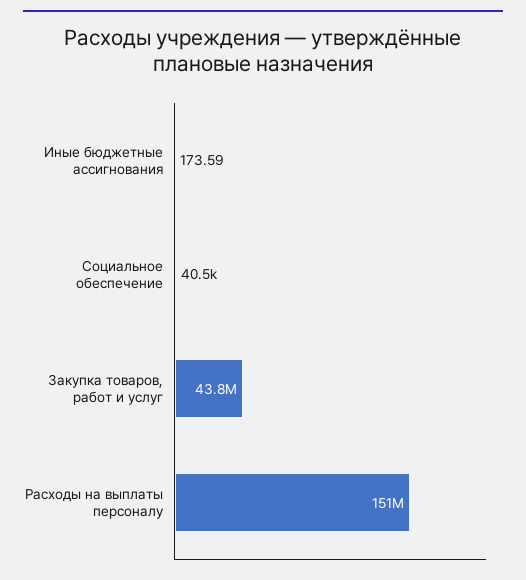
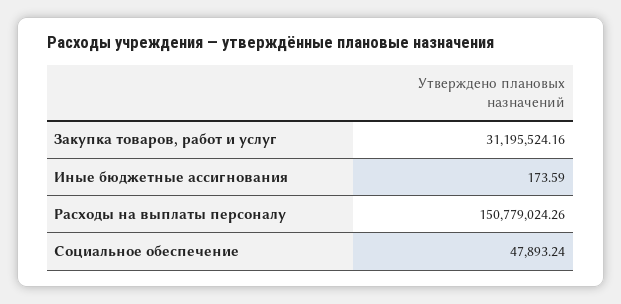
Социальное обеспечение: 40500 -> 47893.24
Закупка товаров, работ и услуг: 43800000 -> 31195524.16

